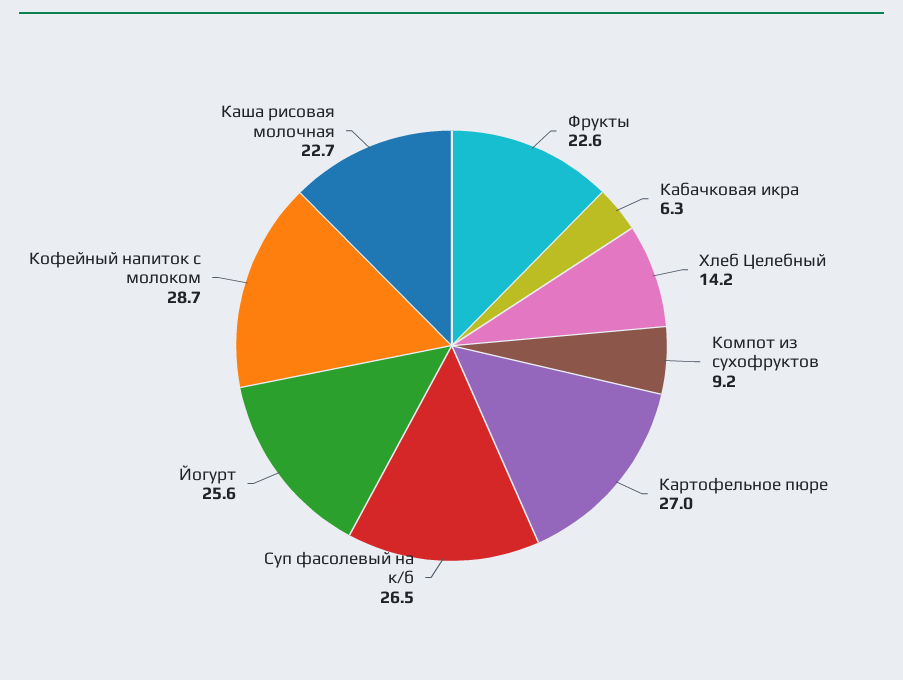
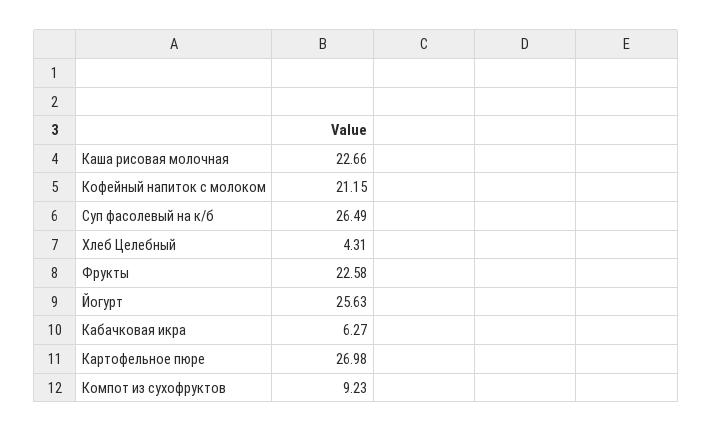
Хлеб Целебный: 14.2 -> 4.31
Кофейный напиток с молоком: 28.7 -> 21.15

